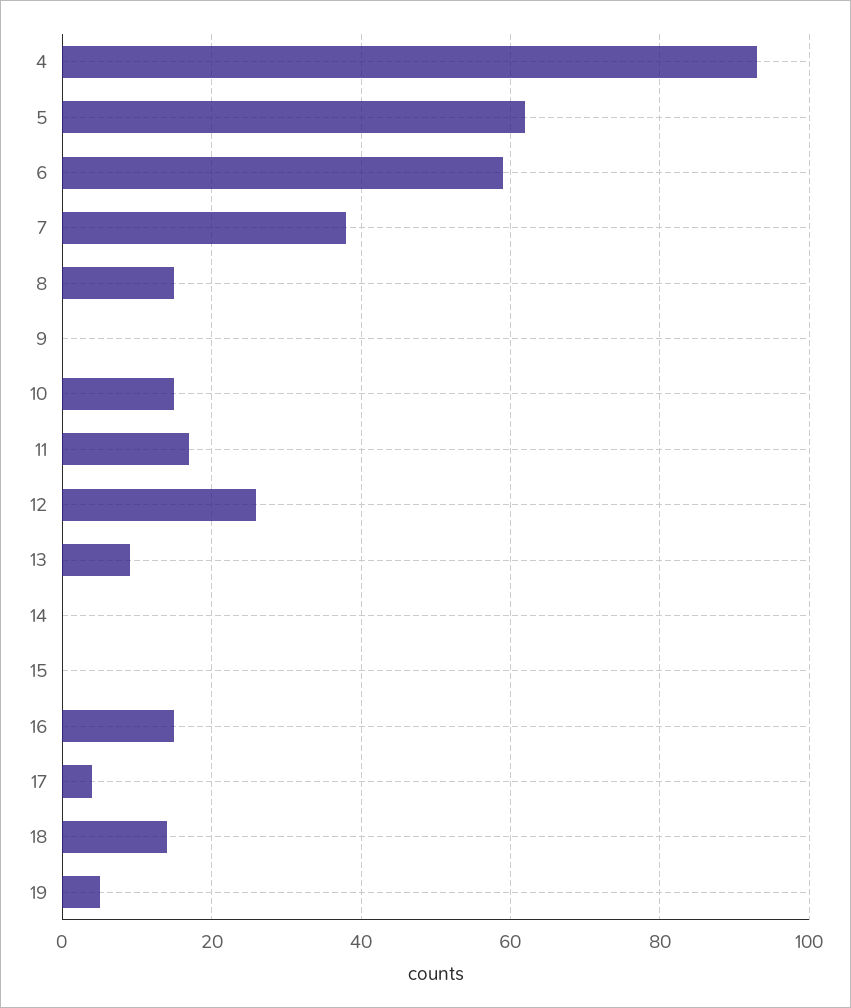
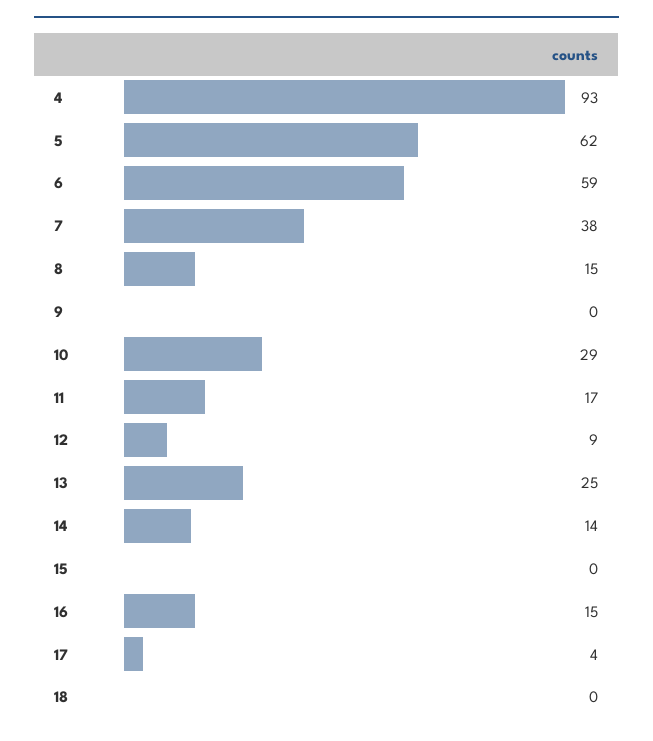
10: 15 -> 29
12: 25 -> 9
13: 10 -> 25
14: 0 -> 14
18: 15 -> 0
19: 5 -> none

